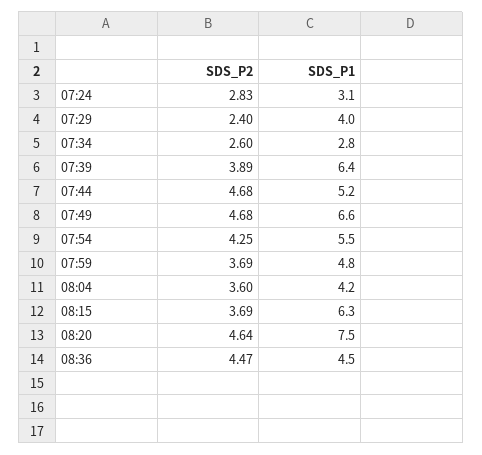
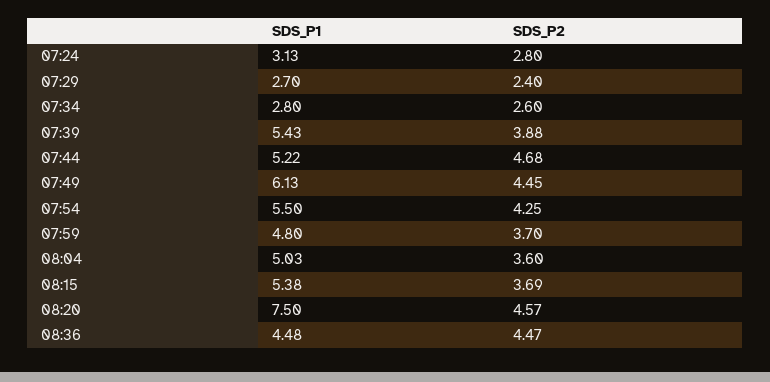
SDS_P2, 07:24: 2.83 -> 2.8
SDS_P1, 07:29: 4 -> 2.7
SDS_P2, 07:39: 3.89 -> 3.88
SDS_P1, 07:39: 6.4 -> 5.43
SDS_P2, 07:49: 4.68 -> 4.45
SDS_P1, 07:49: 6.6 -> 6.13
SDS_P2, 07:59: 3.69 -> 3.7
SDS_P1, 08:04: 4.2 -> 5.03
SDS_P1, 08:15: 6.3 -> 5.38
SDS_P2, 08:20: 4.64 -> 4.57

